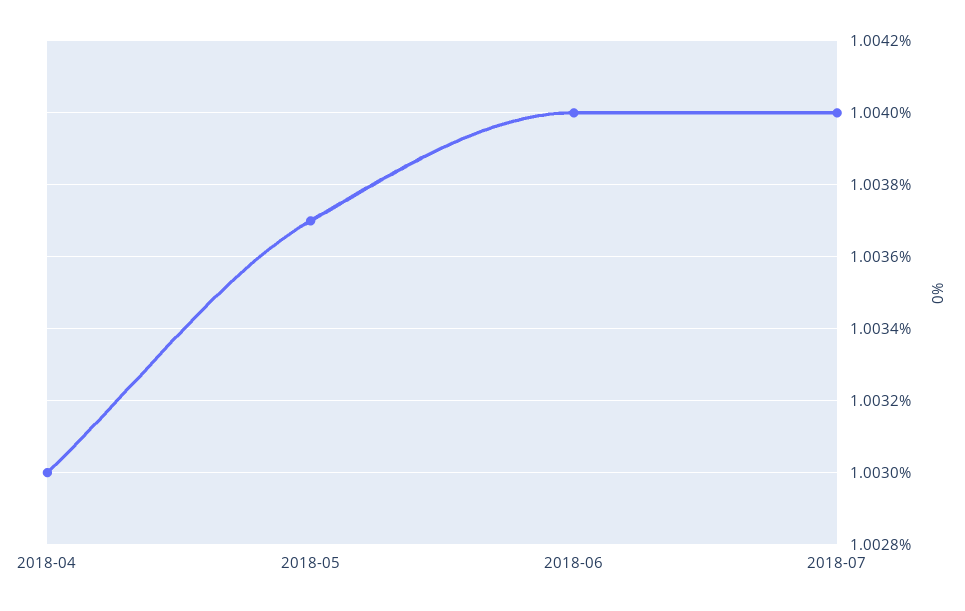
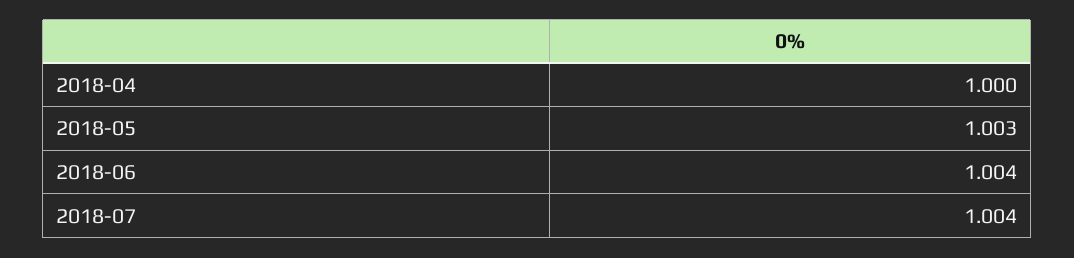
2018-04: 1.003 -> 1
2018-05: 1.0037 -> 1.003

